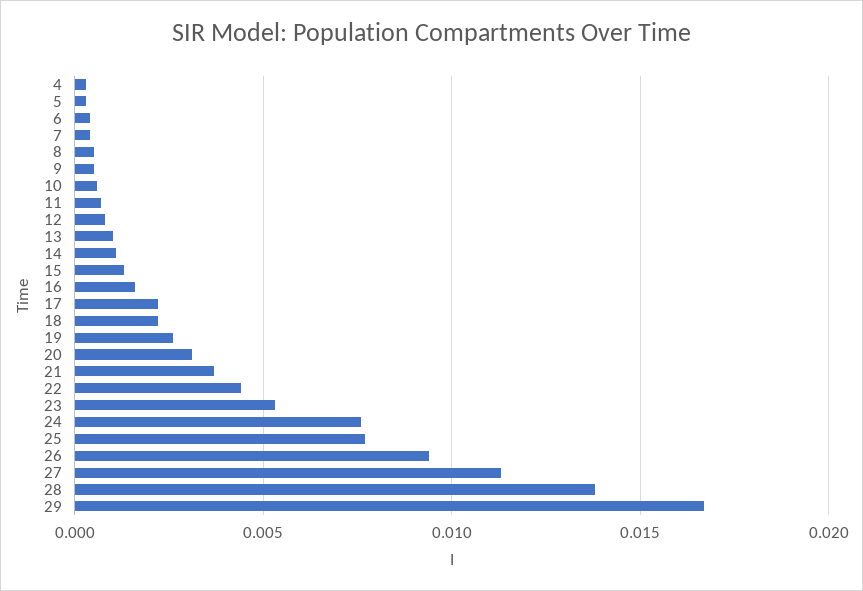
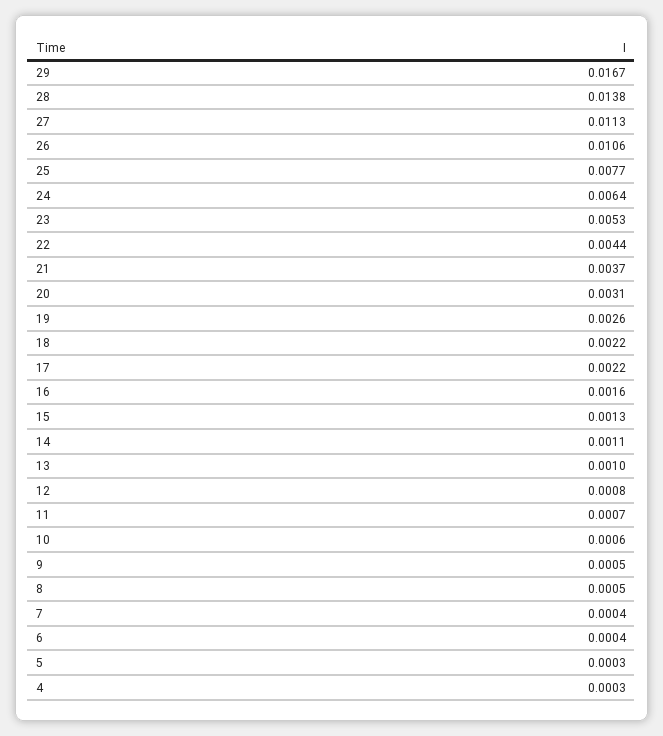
24: 0.0075 -> 0.0064
26: 0.0095 -> 0.0106

